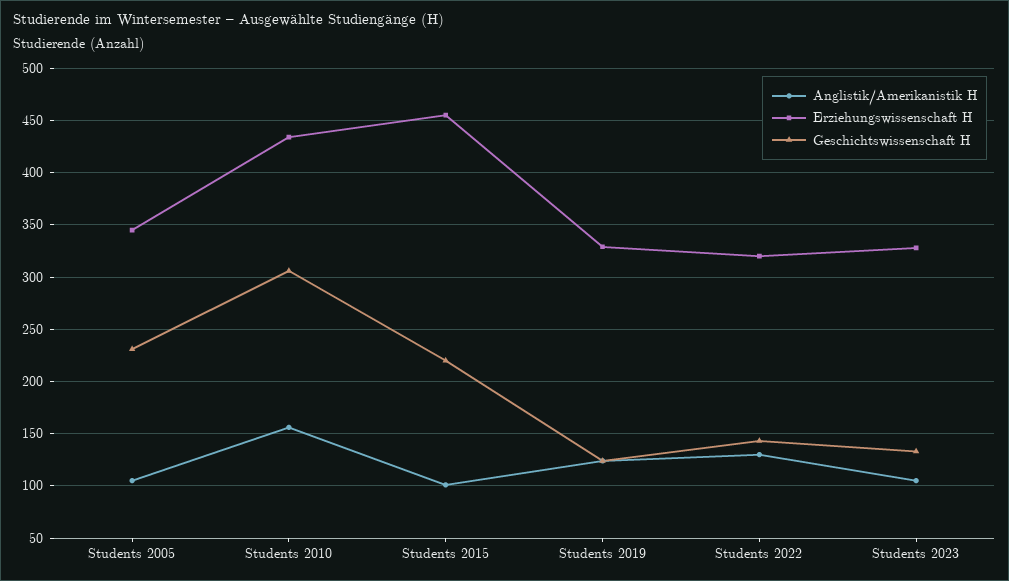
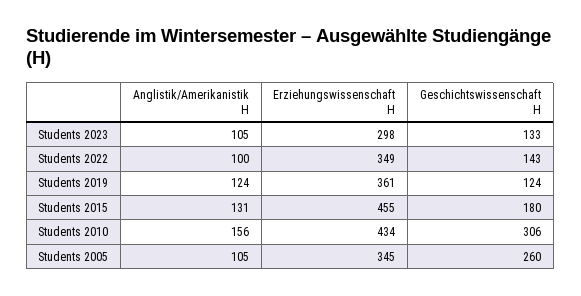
Geschichtswissenschaft H, Students 2005: 230 -> 260
Anglistik/Amerikanistik H, Students 2015: 100 -> 131
Geschichtswissenschaft H, Students 2015: 220 -> 180
Erziehungswissenschaft H, Students 2019: 330 -> 361
Anglistik/Amerikanistik H, Students 2022: 130 -> 100
Erziehungswissenschaft H, Students 2022: 320 -> 349
Erziehungswissenschaft H, Students 2023: 330 -> 298

